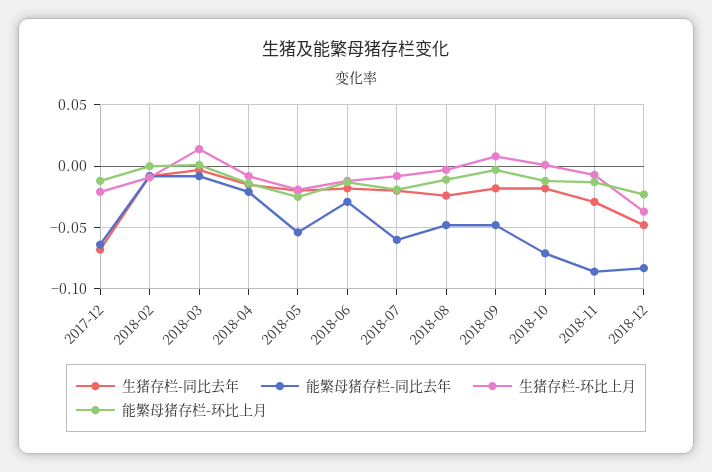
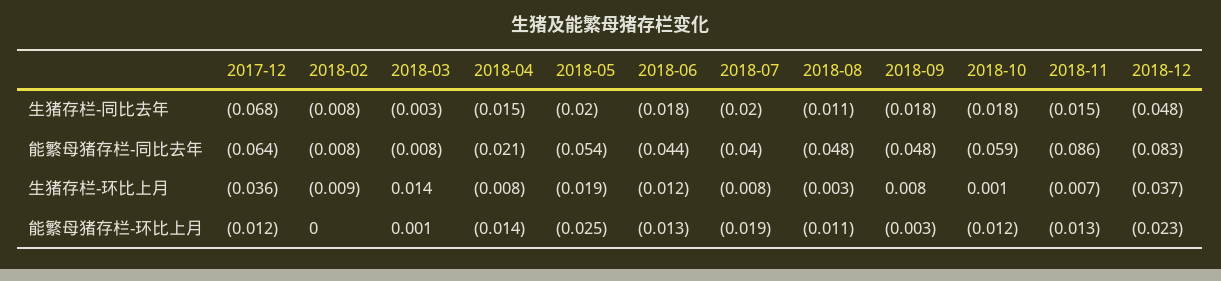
生猪存栏-环比上月, 2017-12: -0.02 -> -0.036
能繁母猪存栏-同比去年, 2018-06: -0.03 -> -0.044
能繁母猪存栏-同比去年, 2018-07: -0.06 -> -0.04
生猪存栏-同比去年, 2018-08: -0.025 -> -0.011
能繁母猪存栏-同比去年, 2018-10: -0.07 -> -0.059
生猪存栏-同比去年, 2018-11: -0.03 -> -0.015

